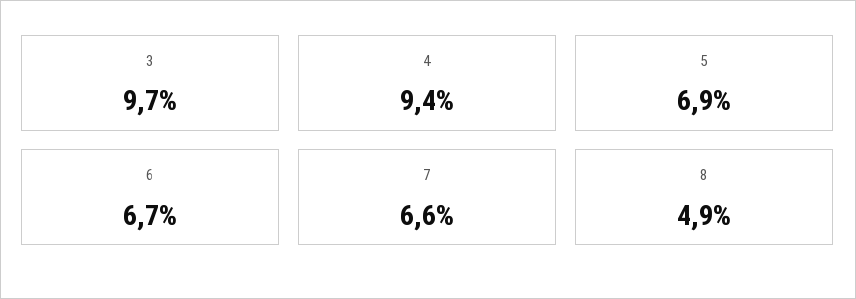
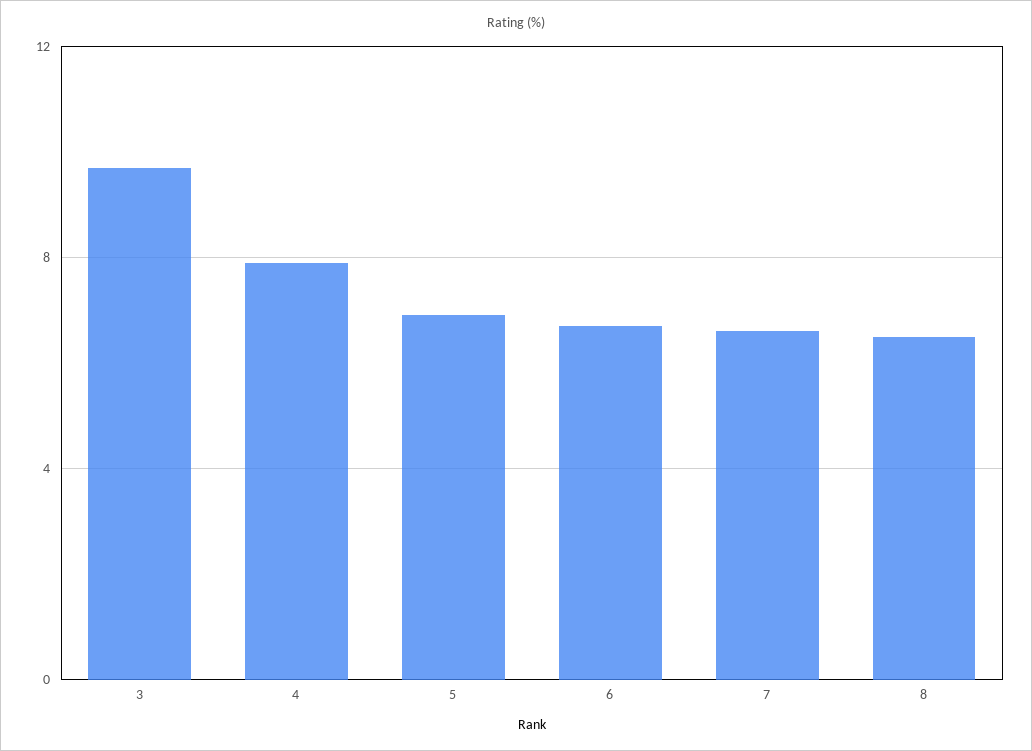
4: 9.4 -> 8
8: 4.9 -> 6.5

